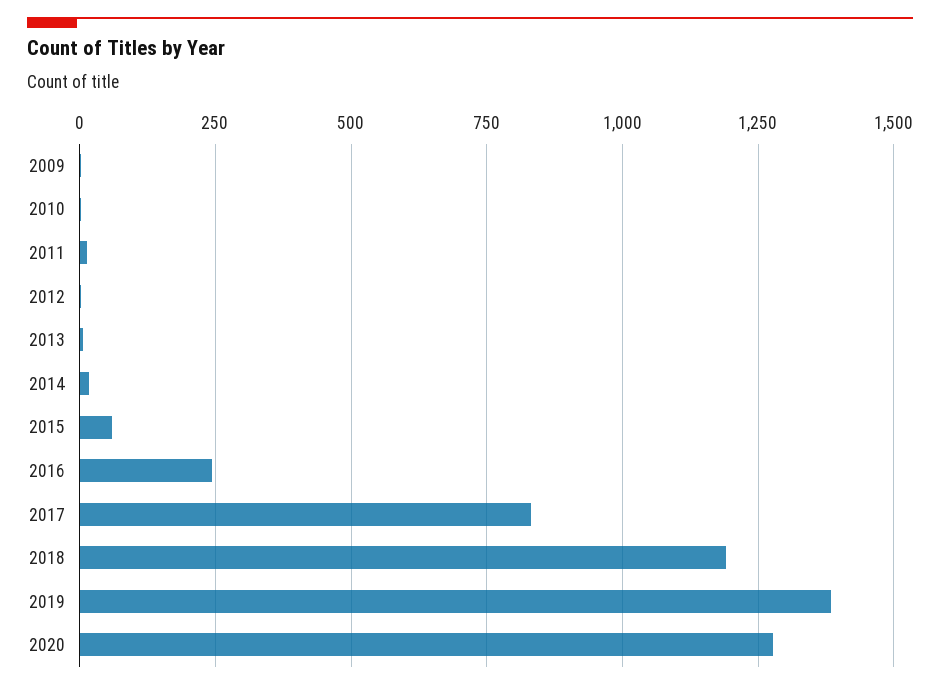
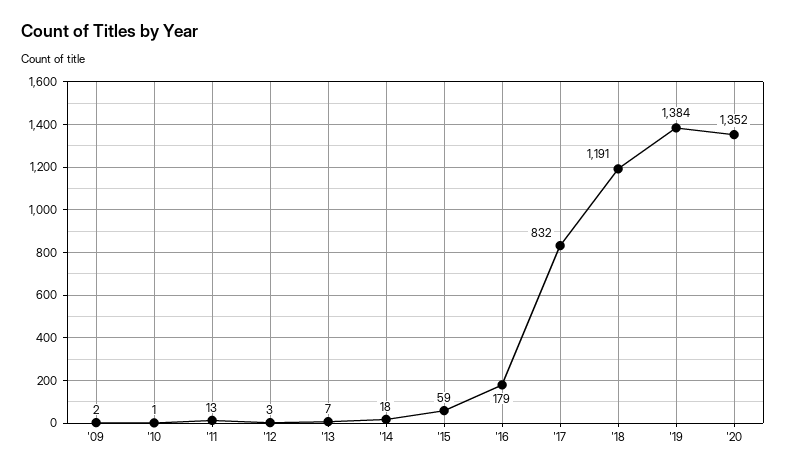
2016: 250 -> 179
2020: 1275 -> 1352

